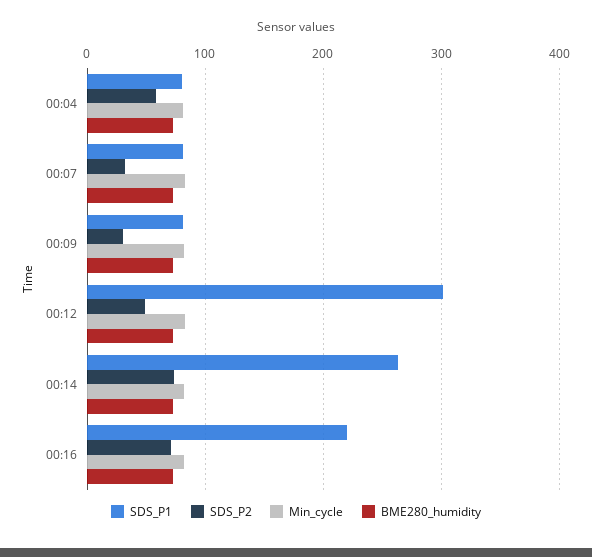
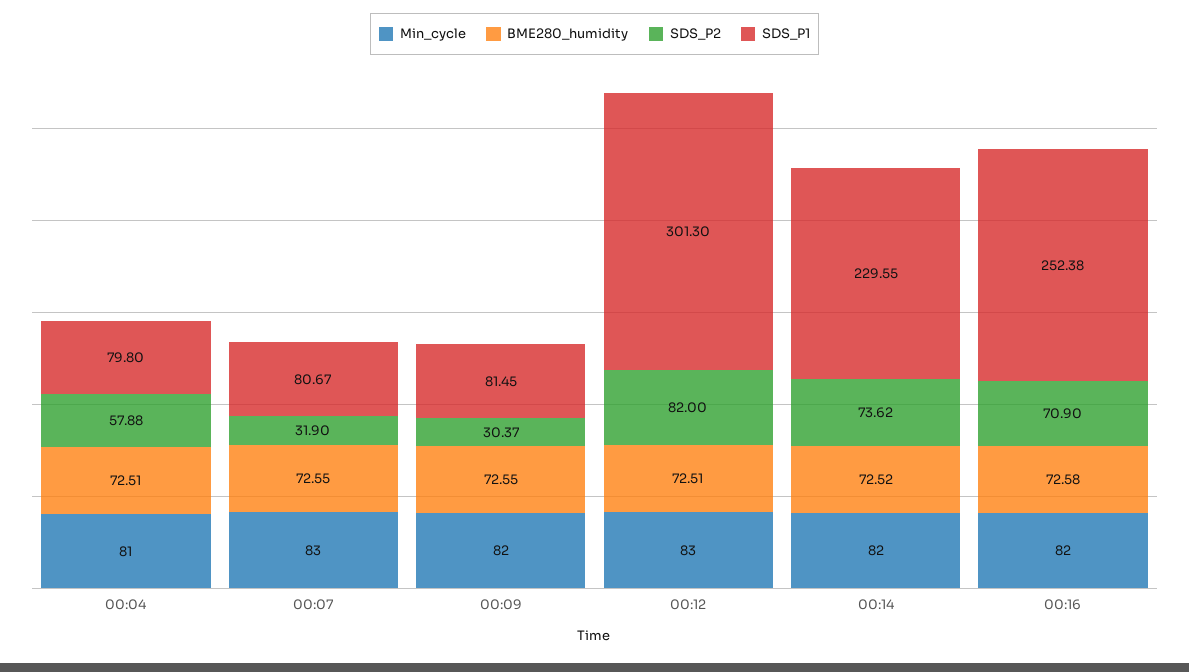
SDS_P2, 00:12: 50 -> 82
SDS_P1, 00:14: 260 -> 229.55
SDS_P1, 00:16: 220 -> 252.38

